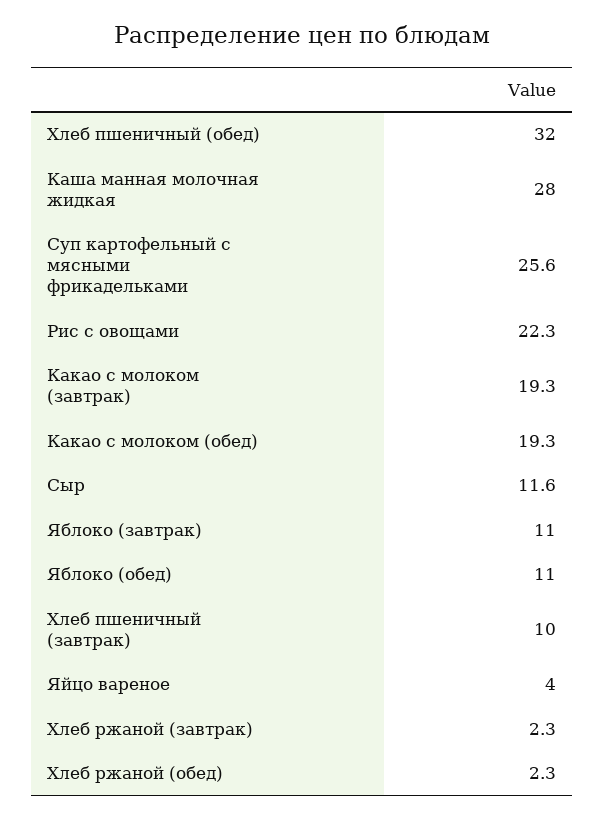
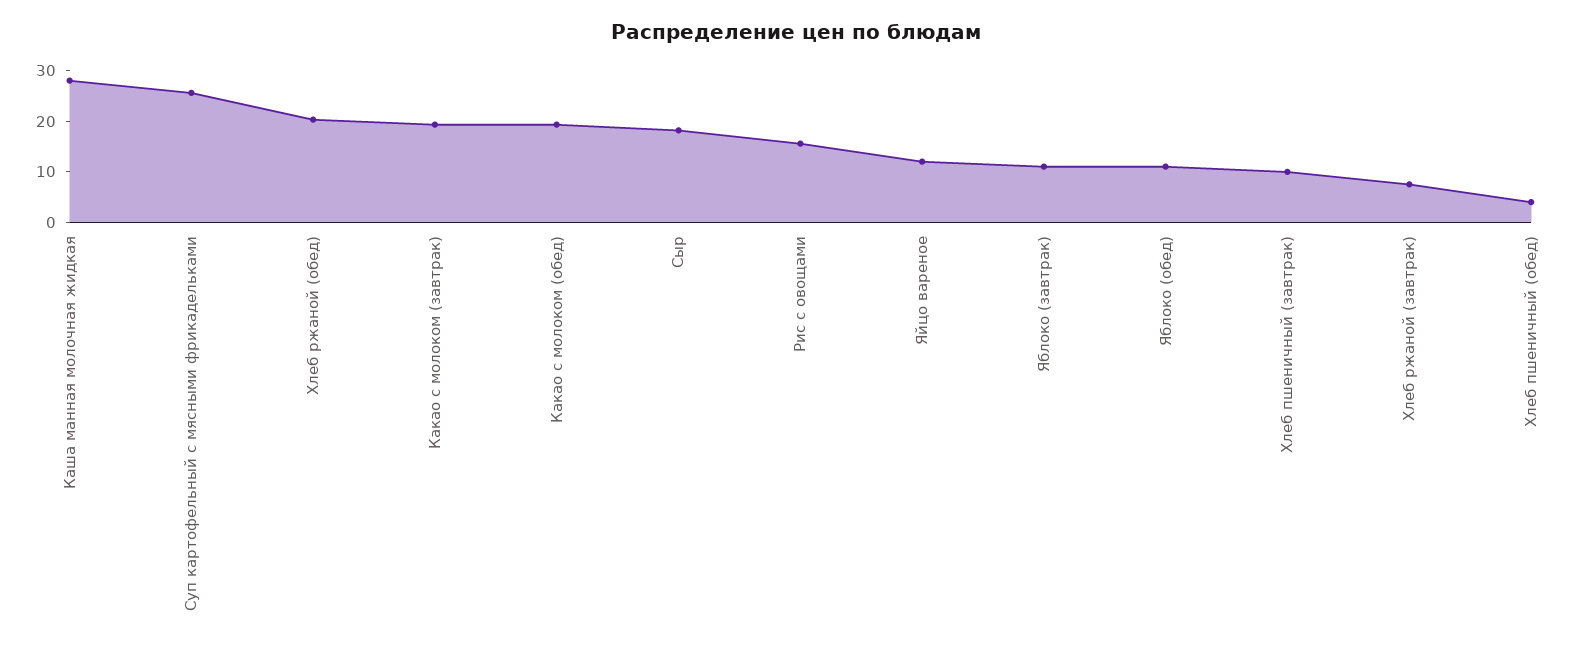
Хлеб пшеничный (обед): 32 -> 4
Рис с овощами: 22.3 -> 16
Сыр: 11.6 -> 18
Яйцо вареное: 4 -> 12
Хлеб ржаной (завтрак): 2.3 -> 8
Хлеб ржаной (обед): 2.3 -> 20

